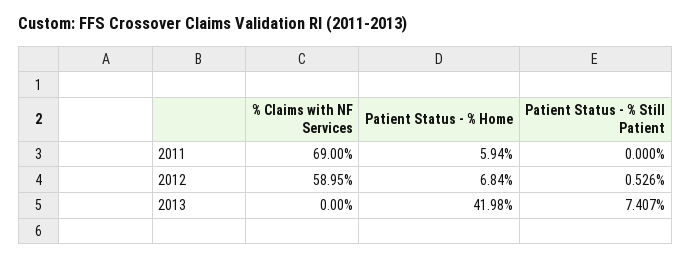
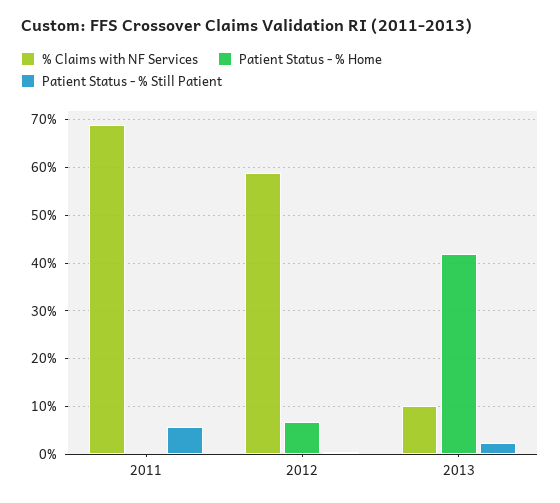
Patient Status - % Home, 2011: 5.94 -> 0
Patient Status - % Still Patient, 2011: 0 -> 6
% Claims with NF Services, 2013: 0 -> 10
Patient Status - % Still Patient, 2013: 7.407 -> 2

